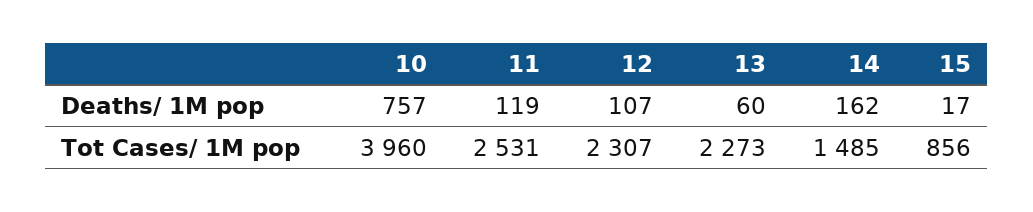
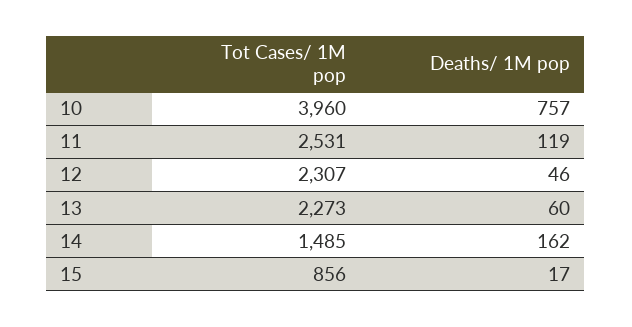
12, Deaths/ 1M pop: 107 -> 46

